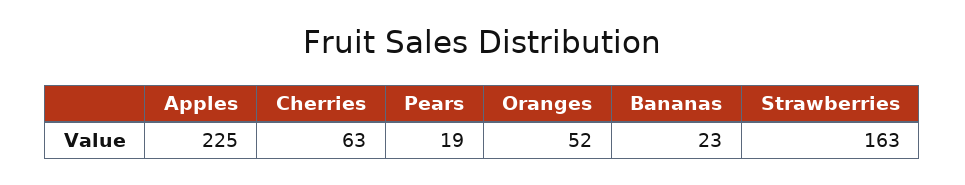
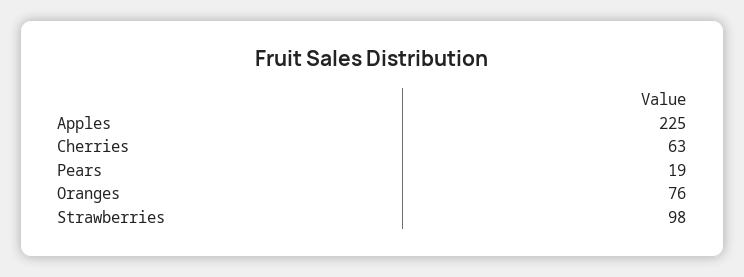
Oranges: 52 -> 76
Bananas: 23 -> none
Strawberries: 163 -> 98

